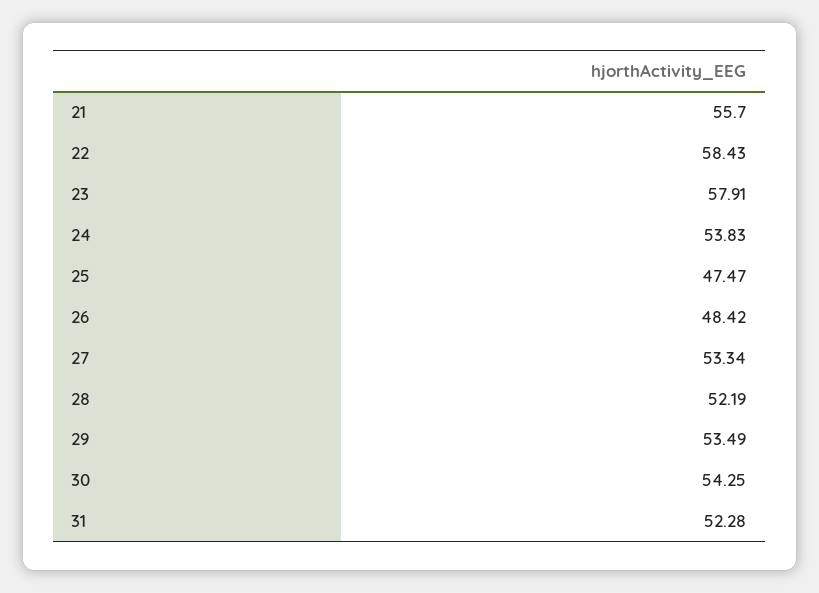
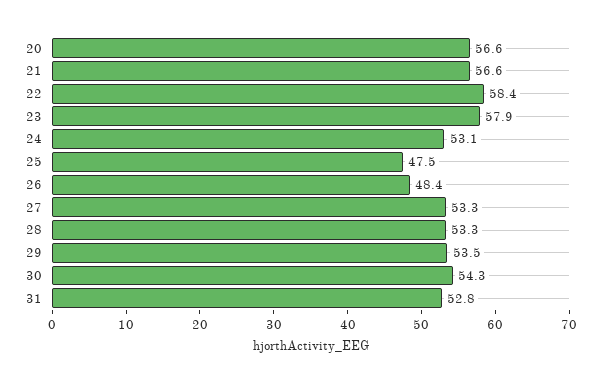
21: 55.7 -> 56.6
24: 53.83 -> 53.1
28: 52.19 -> 53.3
31: 52.28 -> 52.8
20: none -> 56.6

